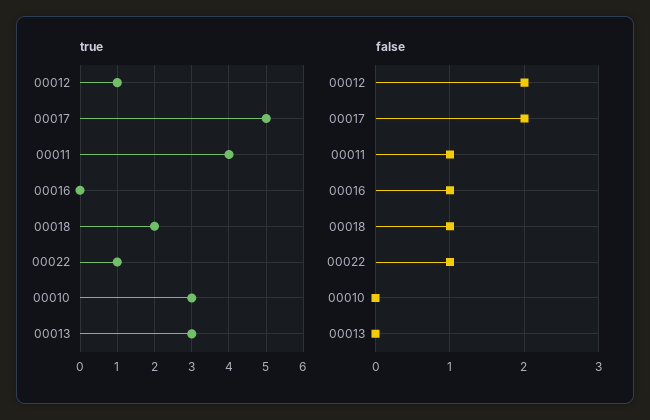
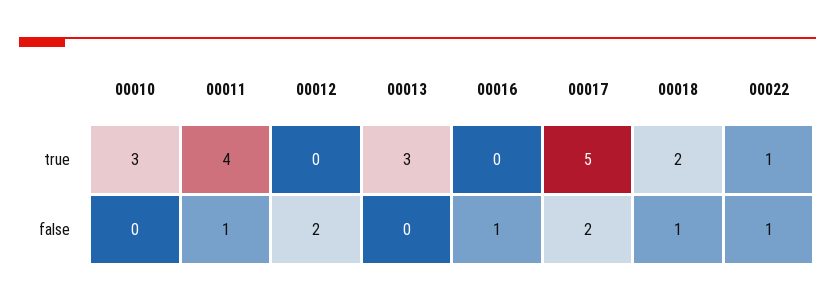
true, 00012: 1 -> 0

